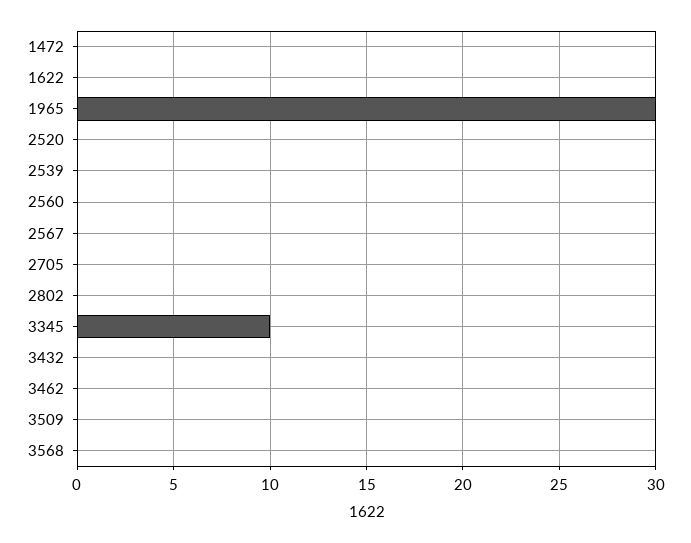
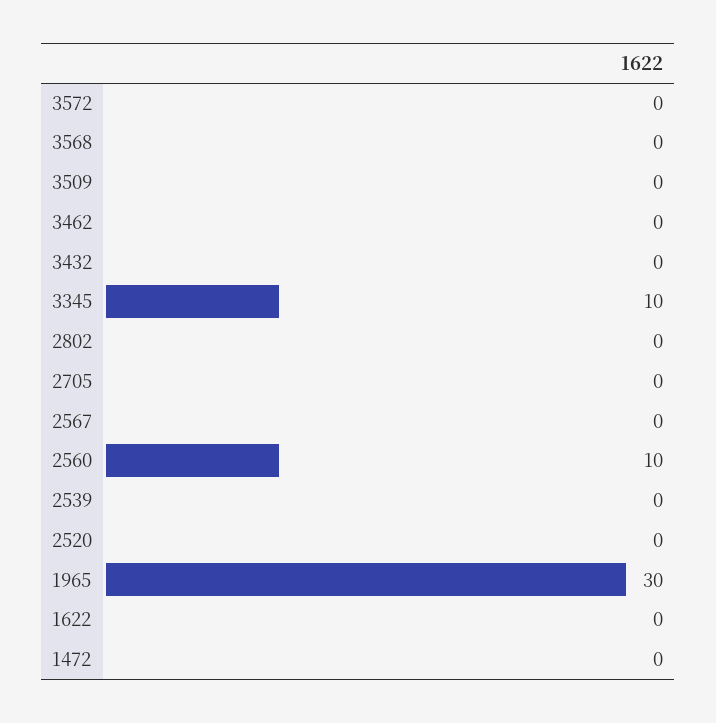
2560: 0 -> 10
3572: none -> 0

